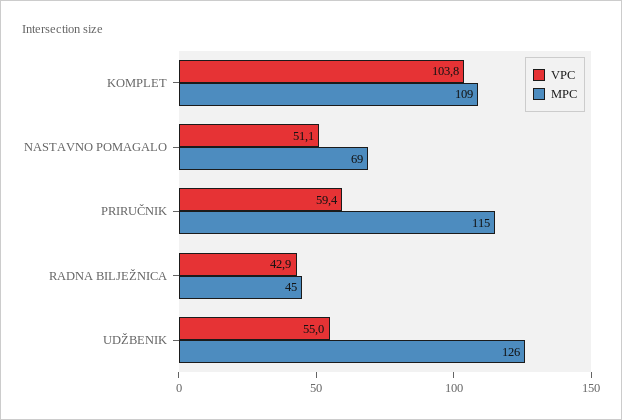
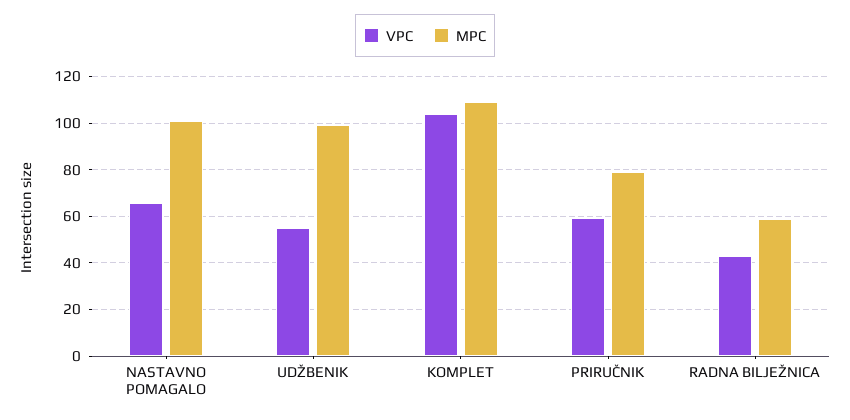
VPC, NASTAVNO POMAGALO: 51.1 -> 65
MPC, NASTAVNO POMAGALO: 69 -> 100
MPC, PRIRUČNIK: 115 -> 80
MPC, RADNA BILJEŽNICA: 45 -> 60
MPC, UDŽBENIK: 126 -> 100

